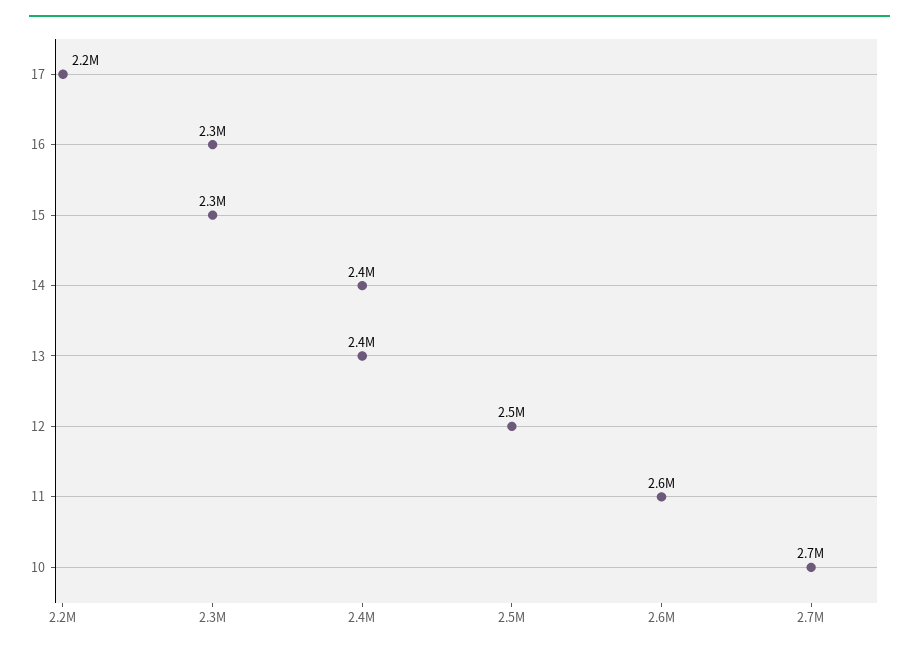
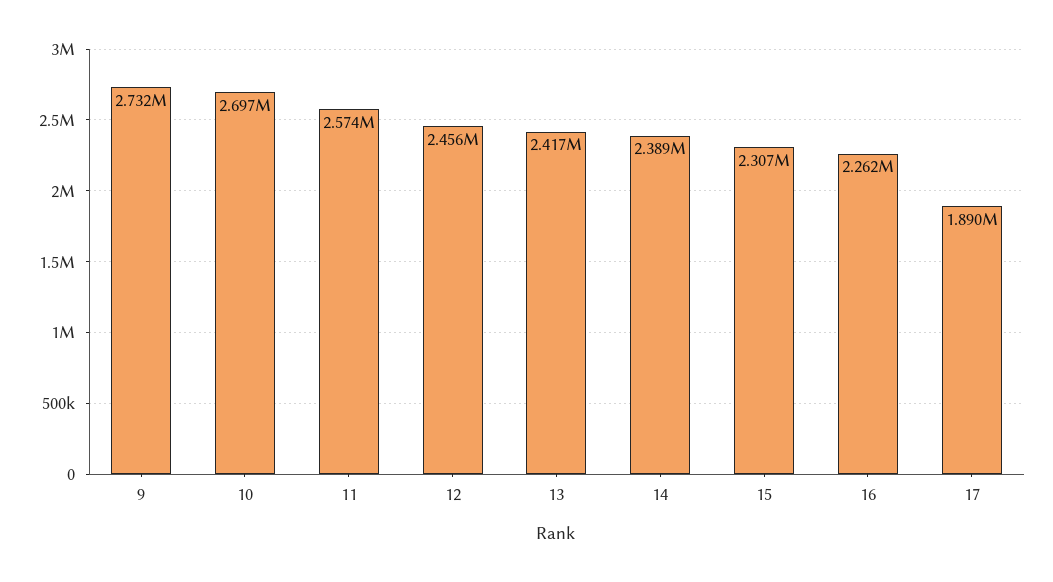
17: 2200000 -> 1890000
9: none -> 2732000

